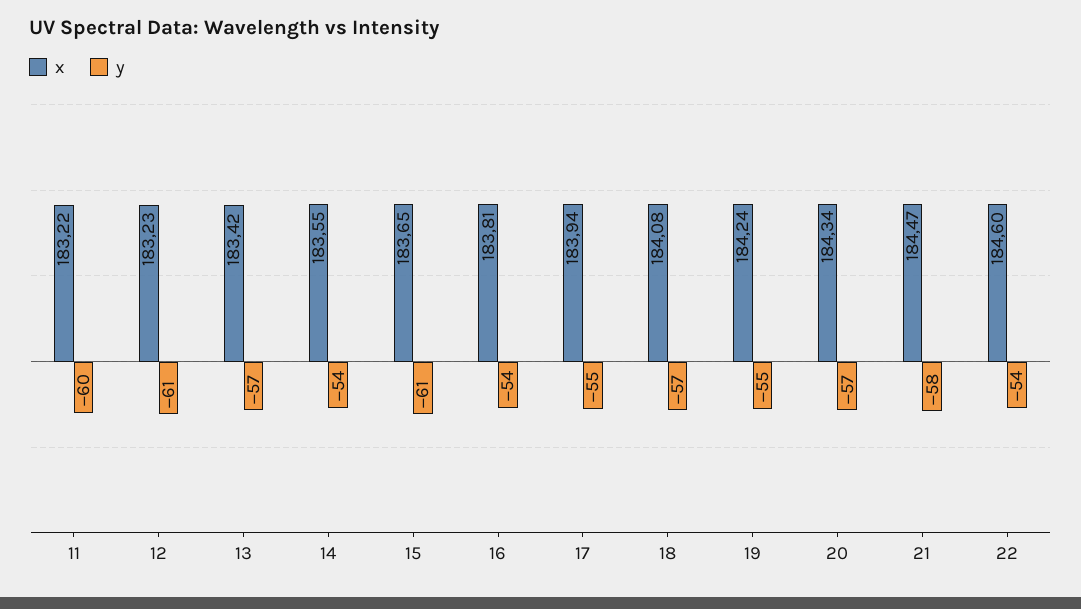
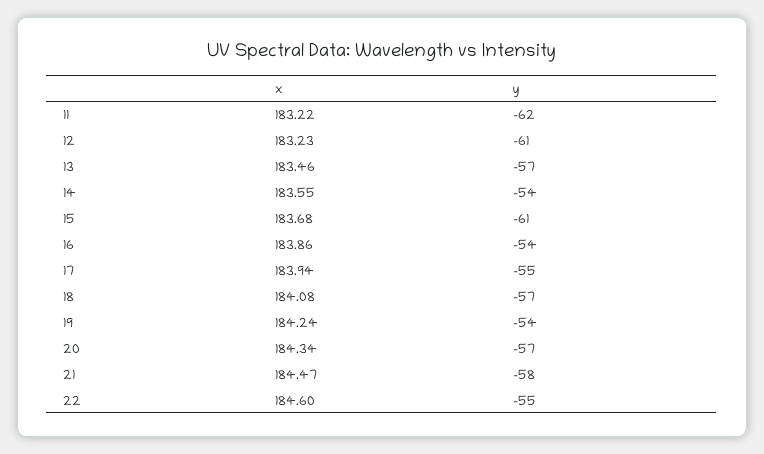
y, 11: -60 -> -62
x, 13: 183.42 -> 183.46
x, 15: 183.65 -> 183.68
x, 16: 183.81 -> 183.86
y, 19: -55 -> -54
y, 22: -54 -> -55

